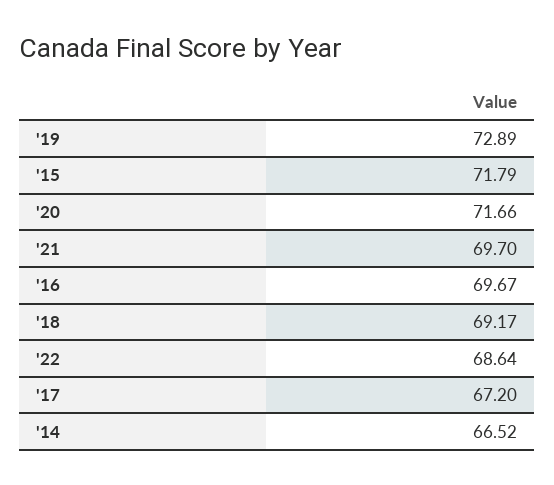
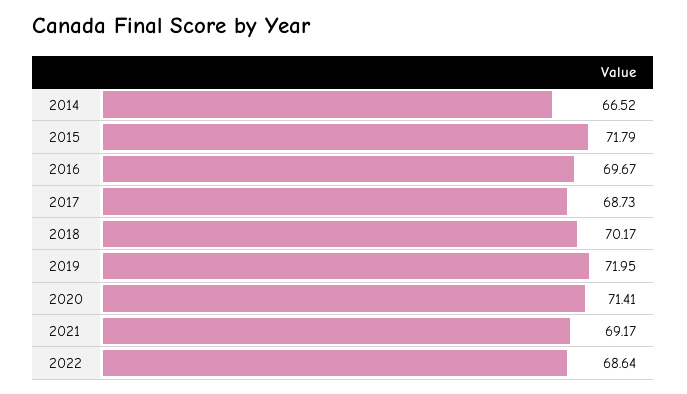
'19: 72.89 -> 71.95
'20: 71.66 -> 71.41
'21: 69.7 -> 69.17
'18: 69.17 -> 70.17
'17: 67.2 -> 68.73

